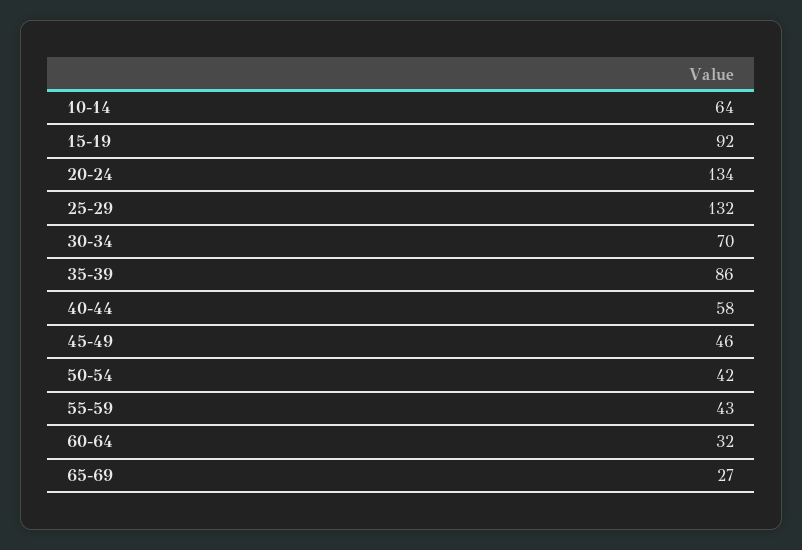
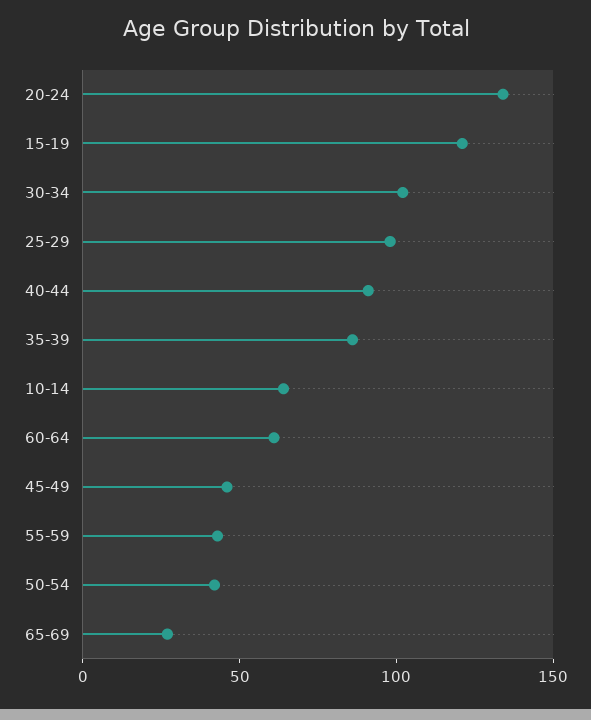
15-19: 92 -> 120
25-29: 132 -> 100
30-34: 70 -> 100
40-44: 58 -> 90
60-64: 32 -> 60

